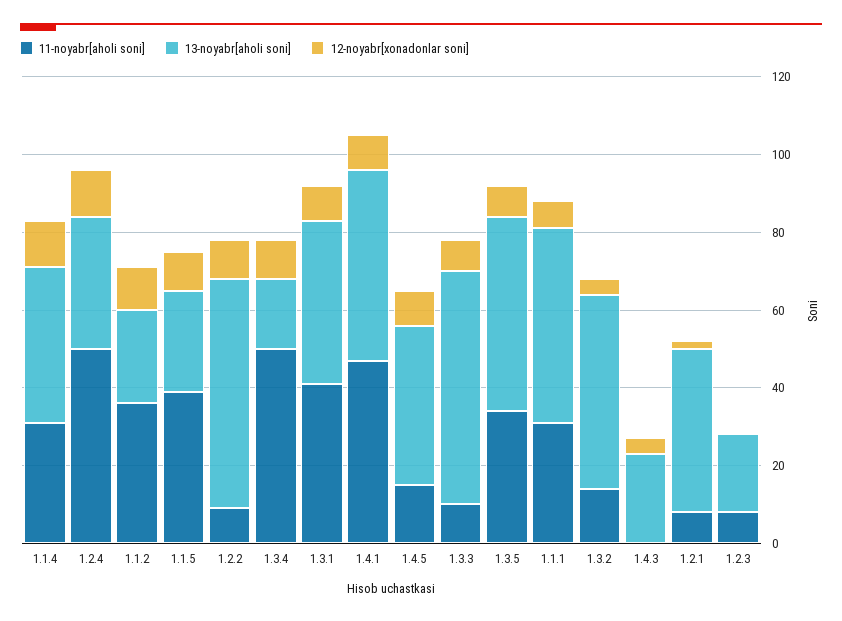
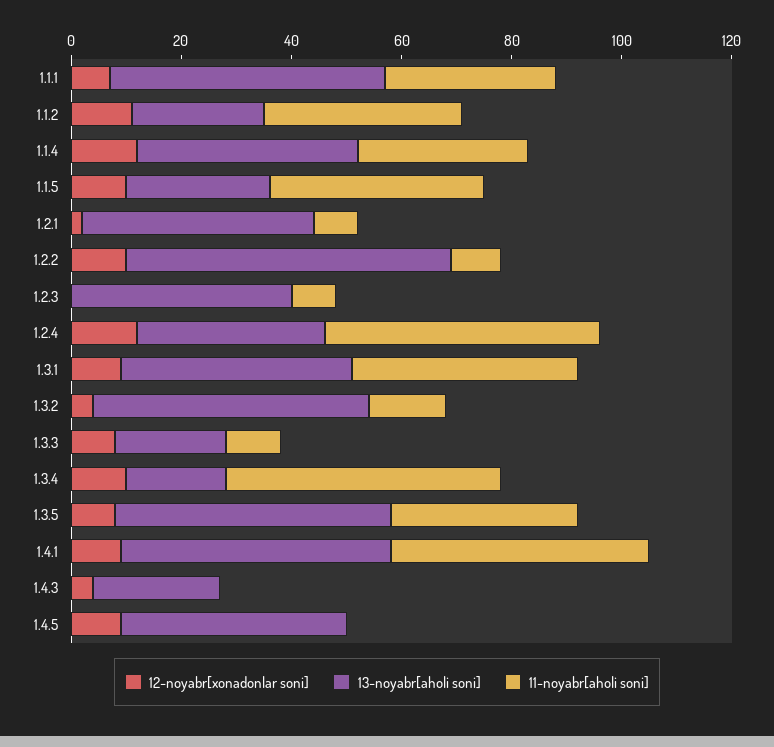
11-noyabr[aholi soni], 1.4.5: 15 -> 0
13-noyabr[aholi soni], 1.3.3: 60 -> 20
13-noyabr[aholi soni], 1.2.3: 20 -> 40

